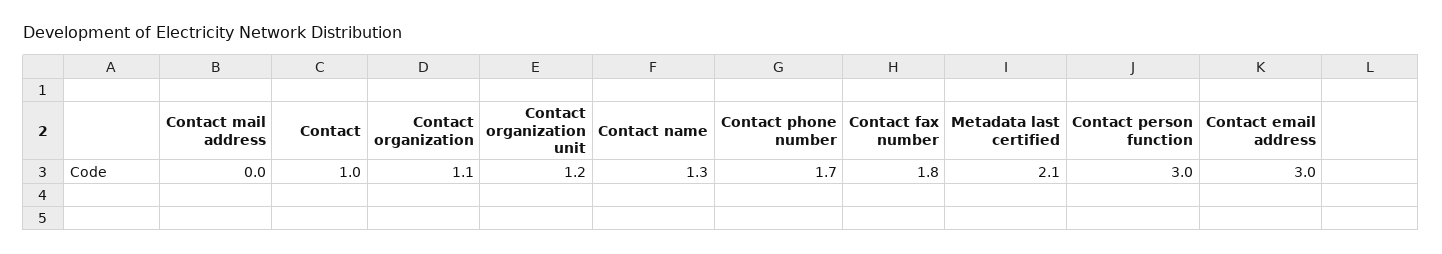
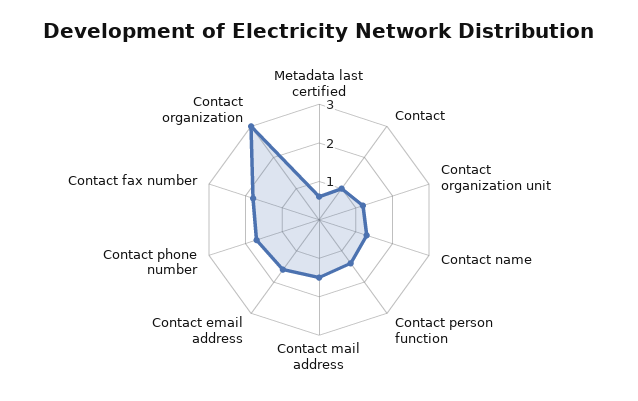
Contact mail address: 0 -> 1.5
Contact organization: 1.1 -> 3
Metadata last certified: 2.1 -> 0.5
Contact person function: 3 -> 1.5
Contact email address: 3 -> 1.5

